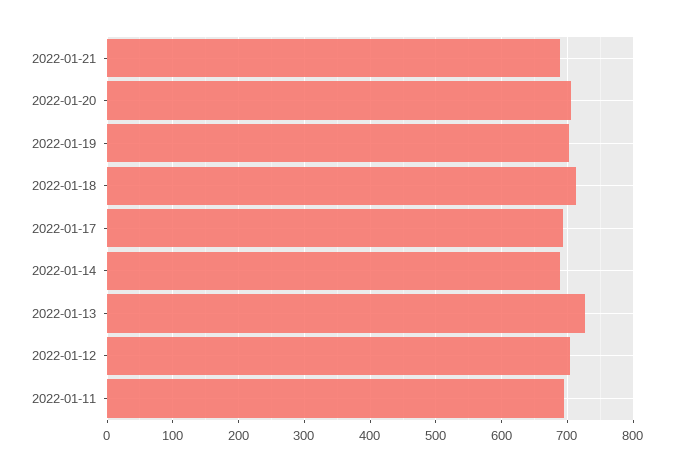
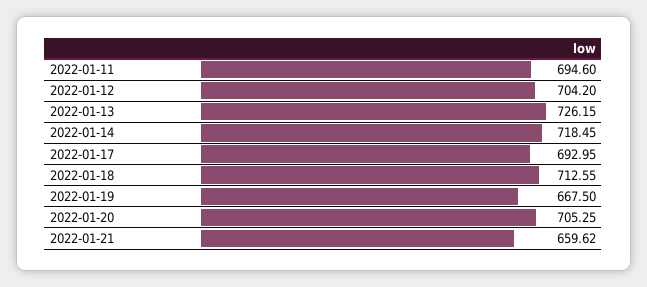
2022-01-21: 690 -> 659.62
2022-01-19: 700 -> 667.5
2022-01-14: 690 -> 718.45

